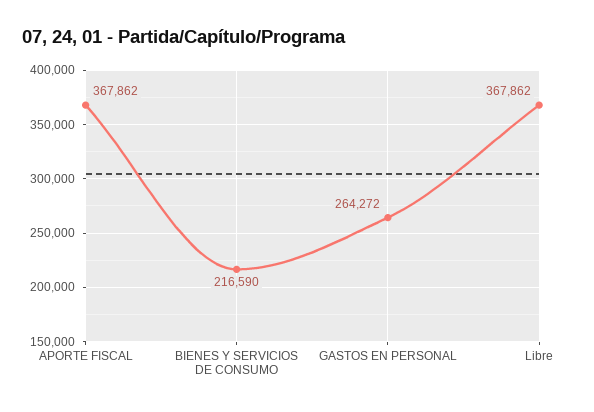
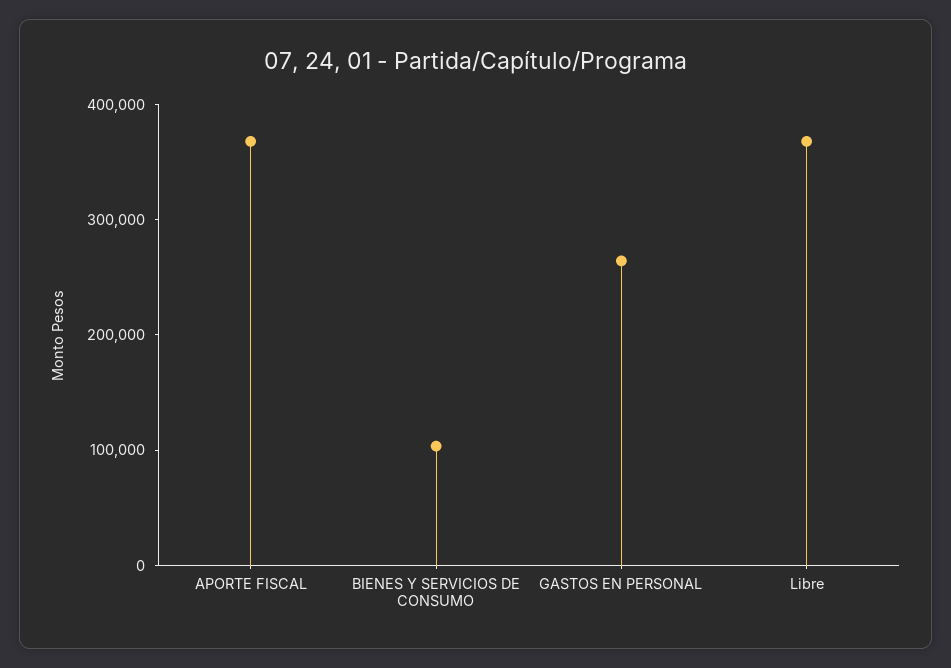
BIENES Y SERVICIOS DE CONSUMO: 216590 -> 100000

